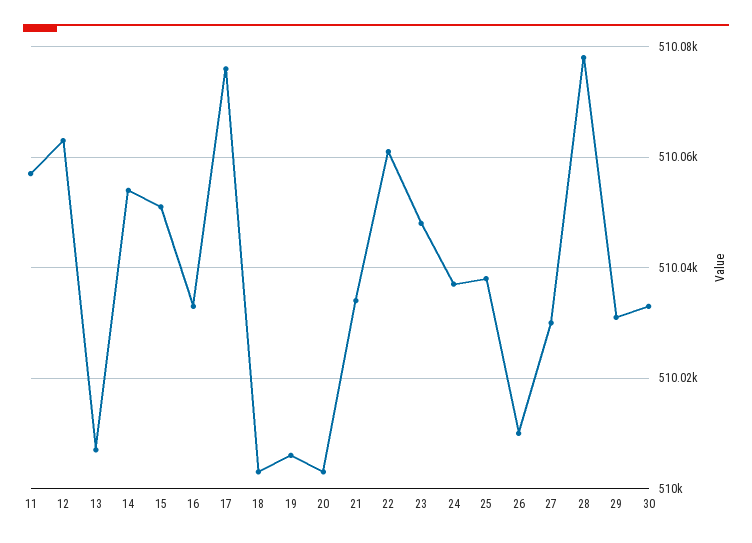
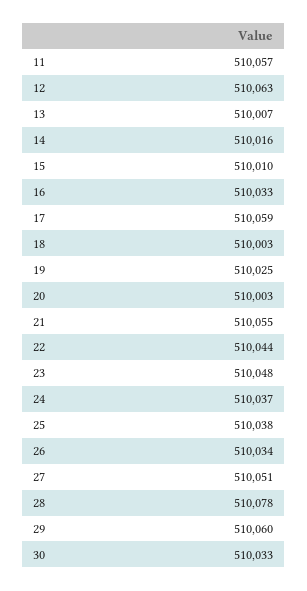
14: 510055 -> 510016
15: 510050 -> 510010
17: 510075 -> 510059
19: 510005 -> 510025
21: 510035 -> 510055
22: 510060 -> 510044
26: 510010 -> 510034
27: 510030 -> 510051
29: 510030 -> 510060

